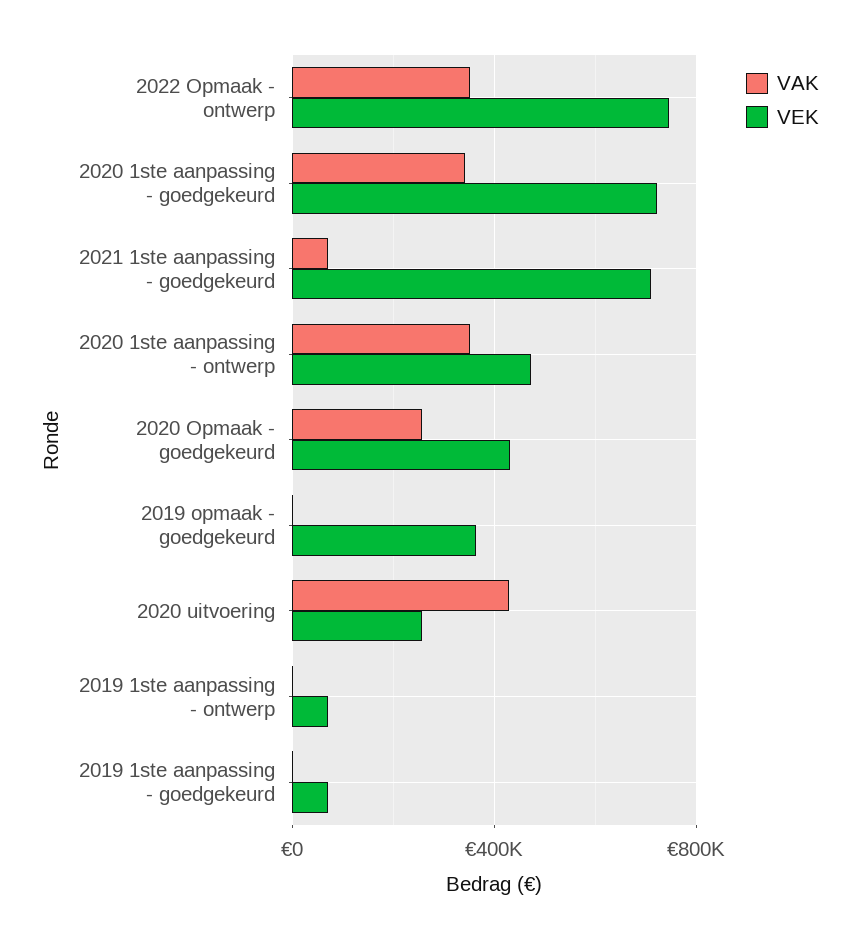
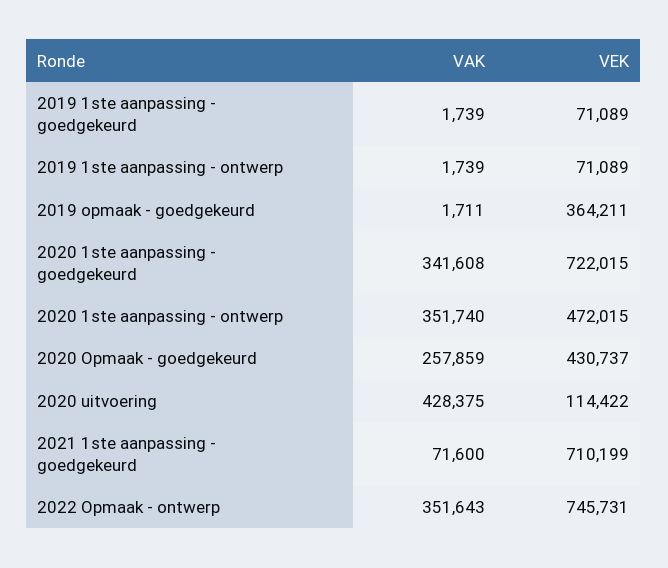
VEK, 2020 uitvoering: 250000 -> 114422

